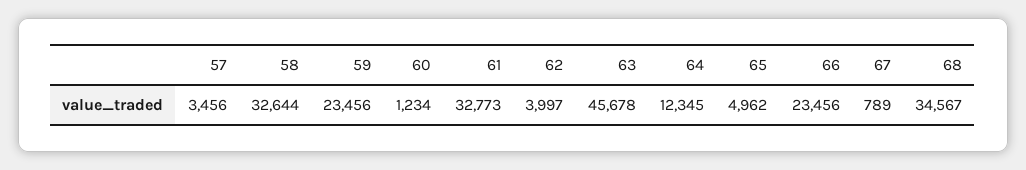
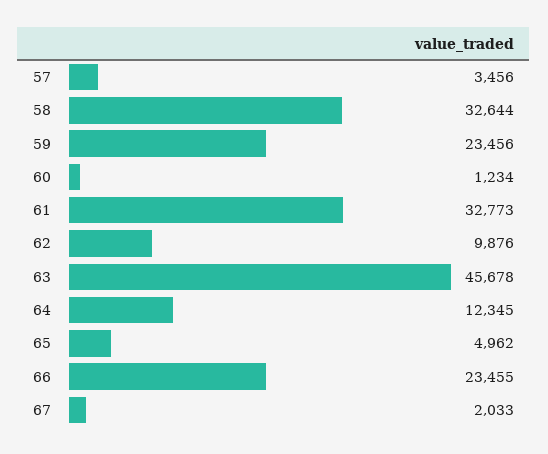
62: 3997 -> 9876
66: 23456 -> 23455
67: 789 -> 2033
68: 34567 -> none

